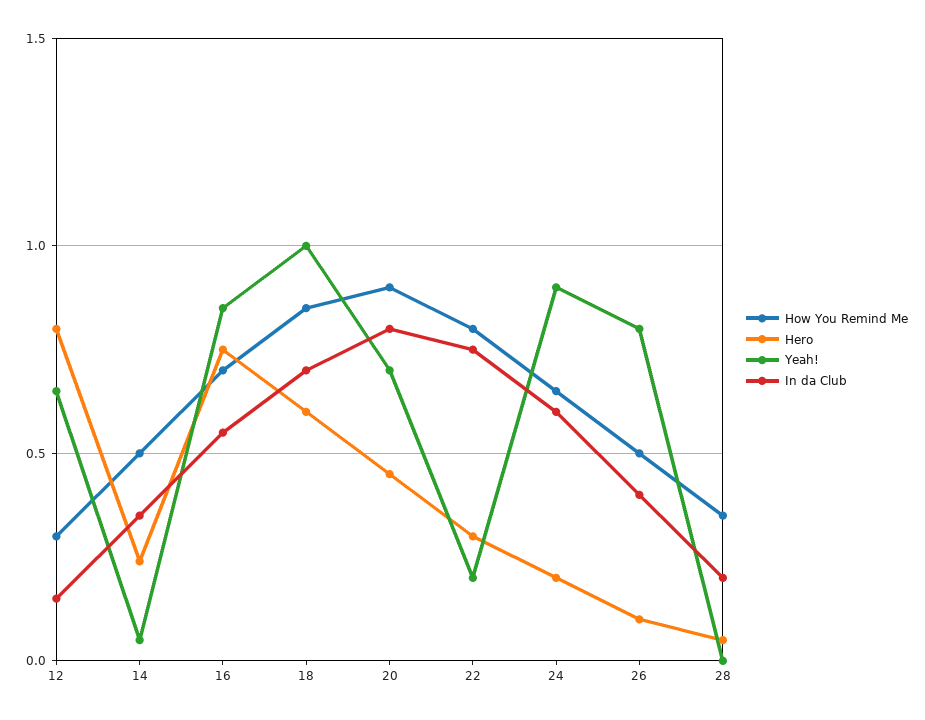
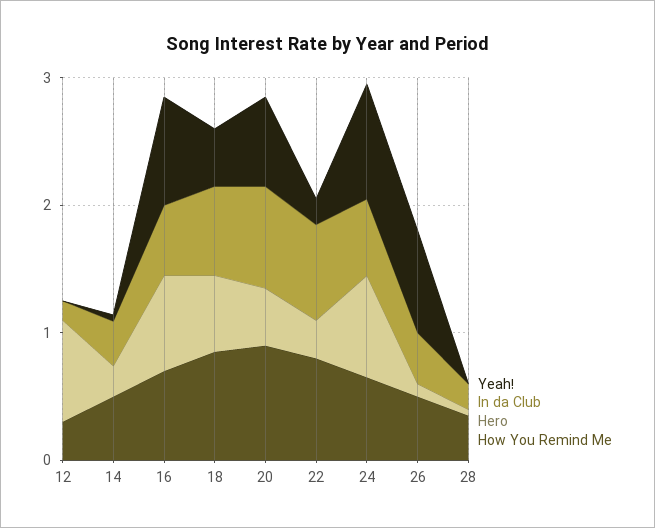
Yeah!, 12: 0.65 -> 0
Yeah!, 18: 1 -> 0.4
Hero, 24: 0.2 -> 0.8

